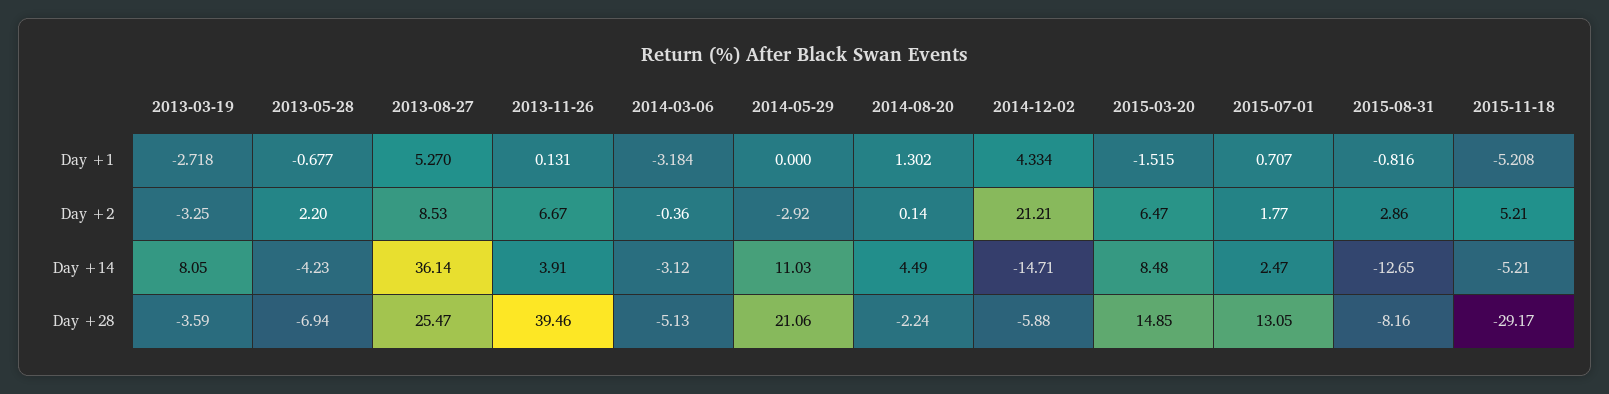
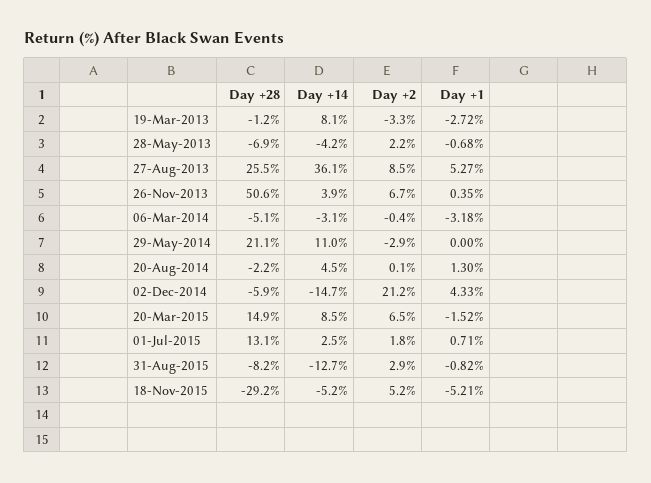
2013-11-26, Day +1: 0.131 -> 0.35
2013-03-19, Day +28: -3.59 -> -1.2
2013-11-26, Day +28: 39.46 -> 50.6

